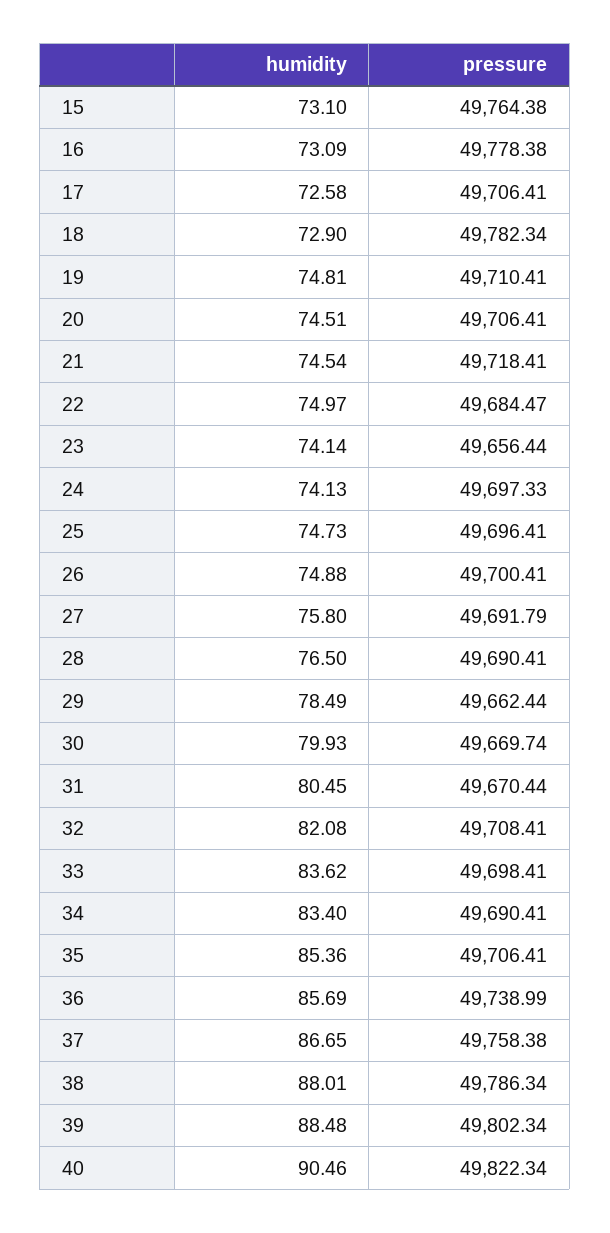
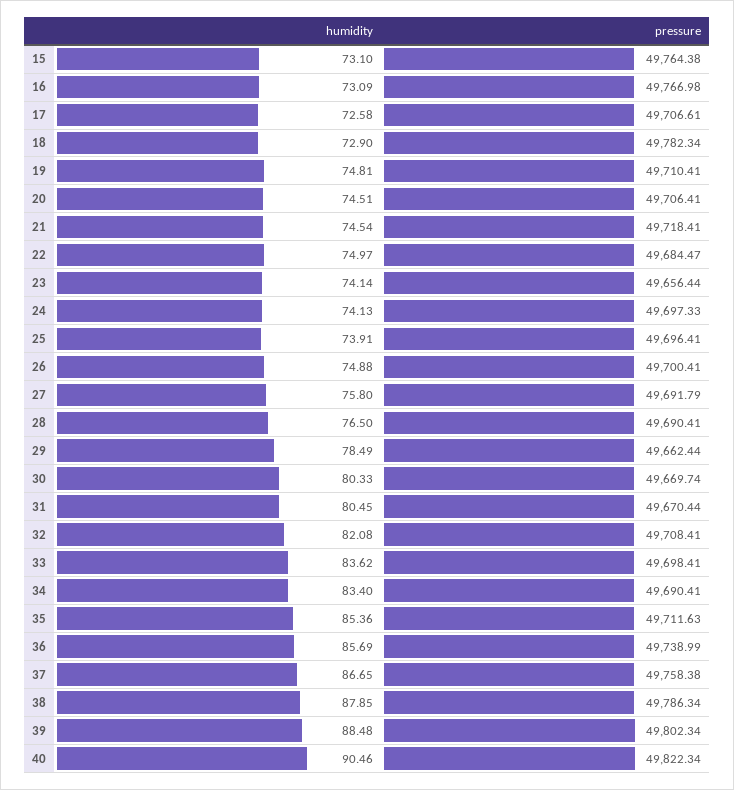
pressure, 16: 49778.38 -> 49766.98
pressure, 17: 49706.41 -> 49706.61
humidity, 25: 74.73 -> 73.91
humidity, 30: 79.93 -> 80.33
pressure, 35: 49706.41 -> 49711.63
humidity, 38: 88.01 -> 87.85

